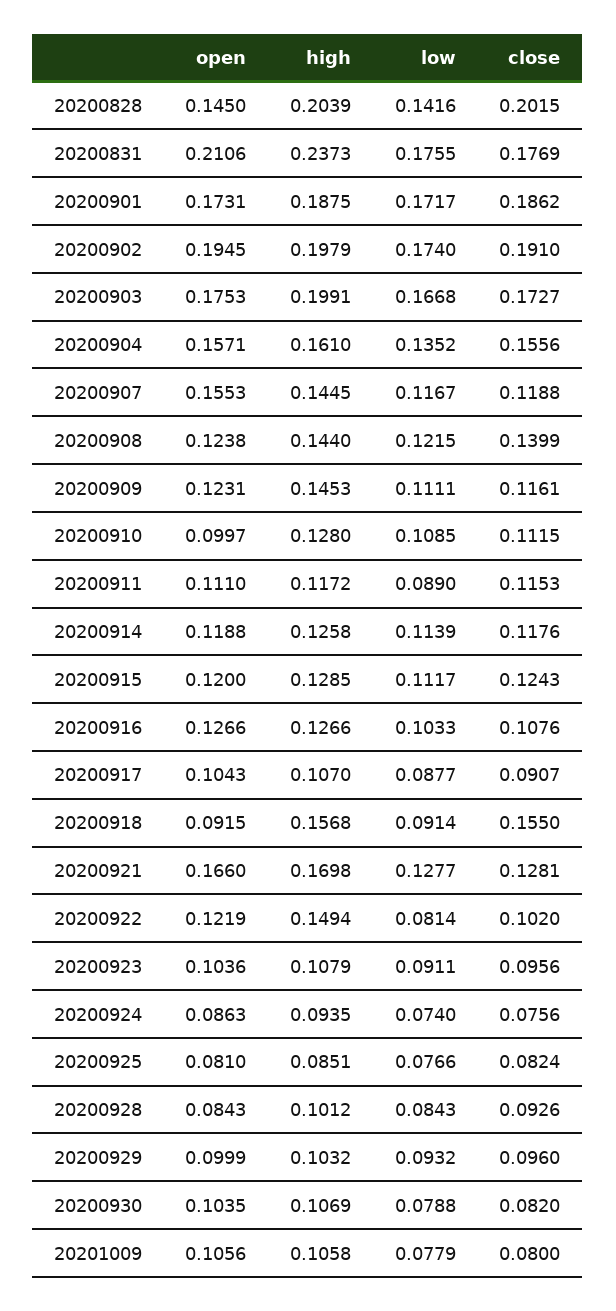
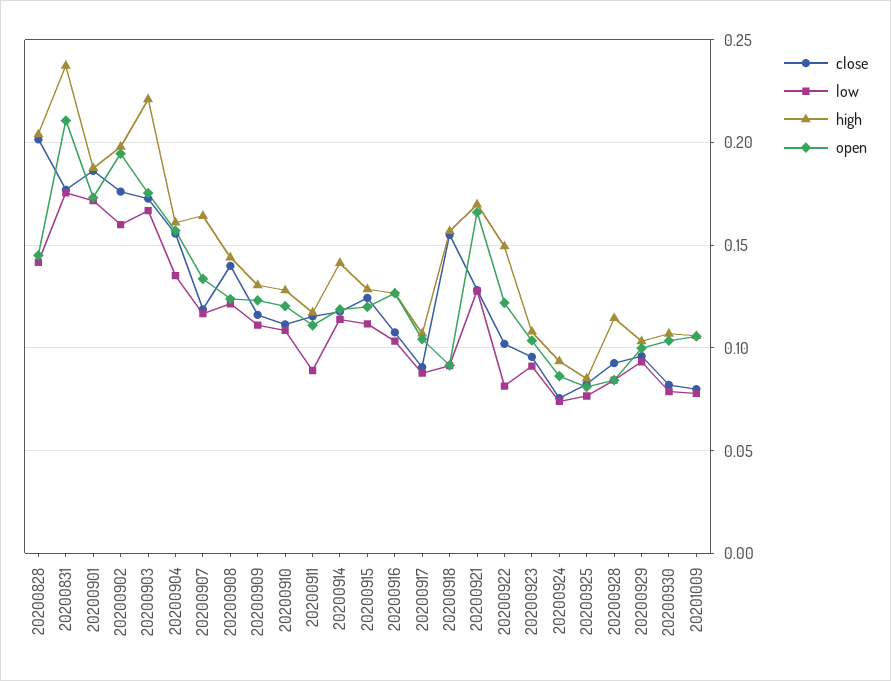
low, 20200902: 0.174 -> 0.16
close, 20200902: 0.191 -> 0.175
high, 20200903: 0.1991 -> 0.22
open, 20200907: 0.1553 -> 0.135
high, 20200907: 0.1445 -> 0.165
high, 20200909: 0.1453 -> 0.13
open, 20200910: 0.0997 -> 0.12
high, 20200914: 0.1258 -> 0.14
high, 20200928: 0.1012 -> 0.115

